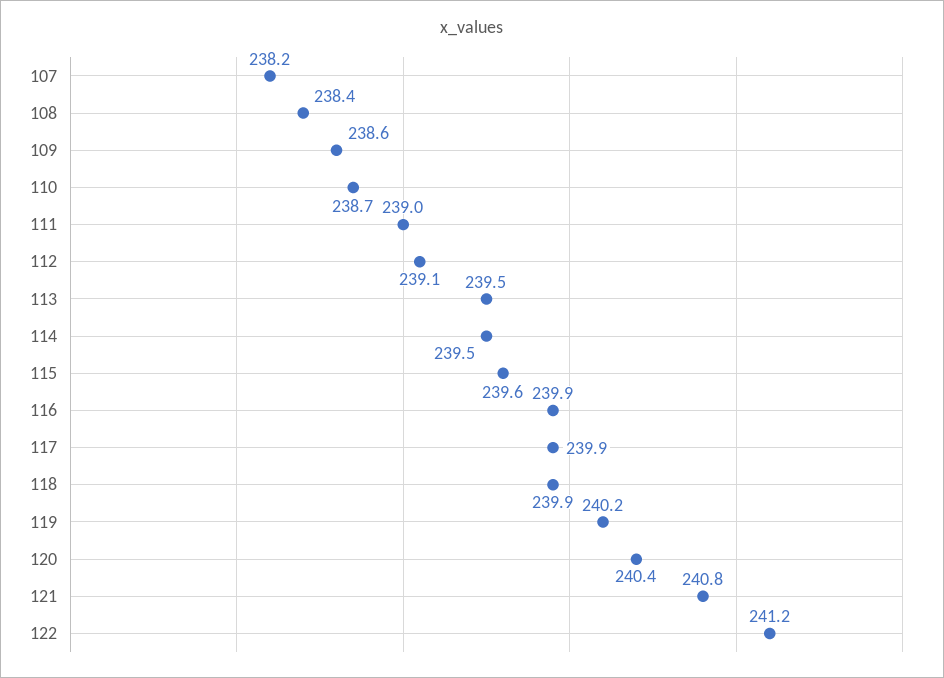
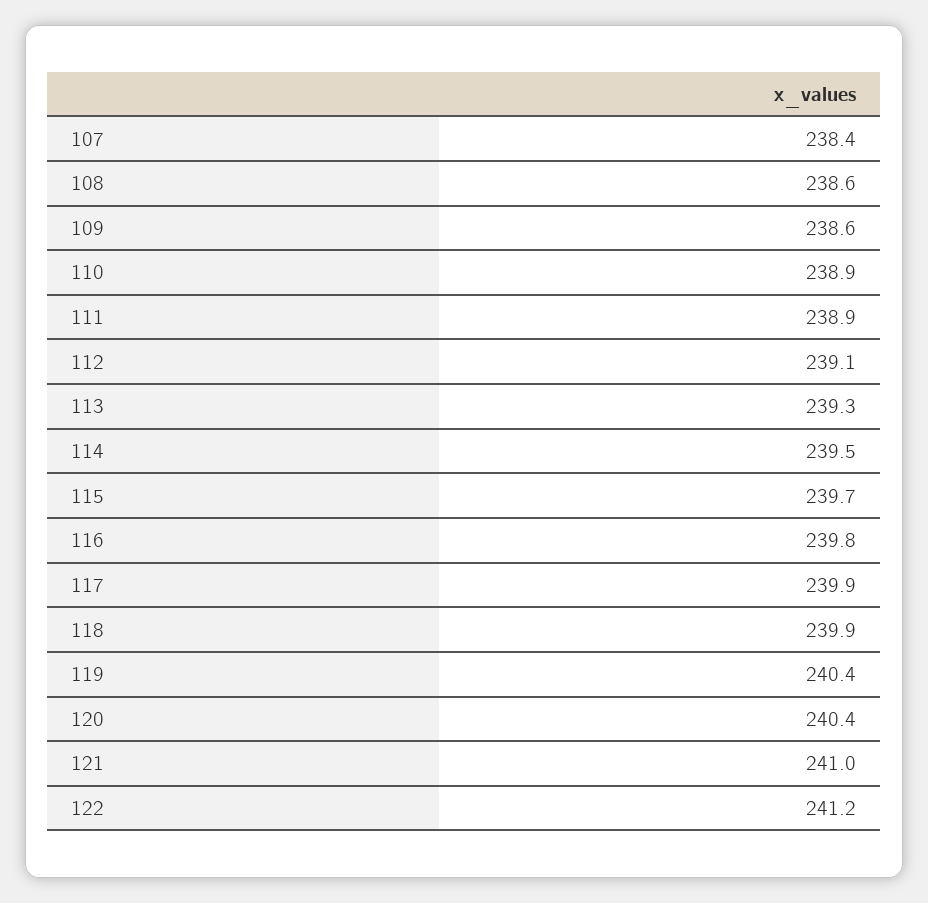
107: 238.2 -> 238.4
108: 238.4 -> 238.6
110: 238.7 -> 238.9
111: 239 -> 238.9
113: 239.5 -> 239.3
115: 239.6 -> 239.7
116: 239.9 -> 239.8
119: 240.2 -> 240.4
121: 240.8 -> 241

